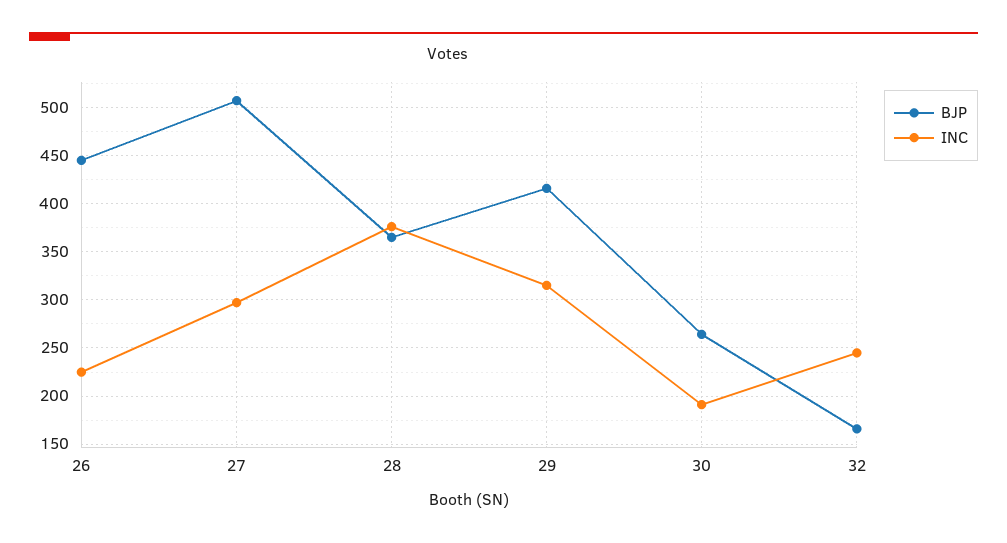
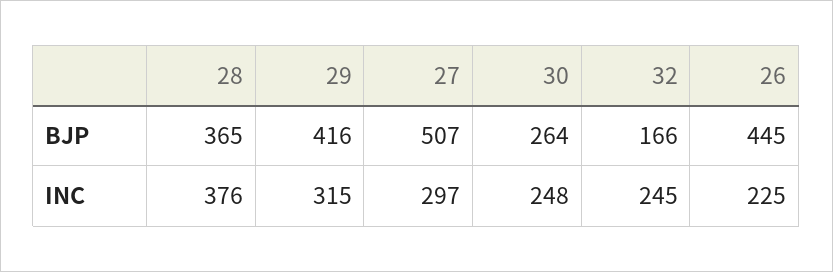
INC, 30: 190 -> 248

